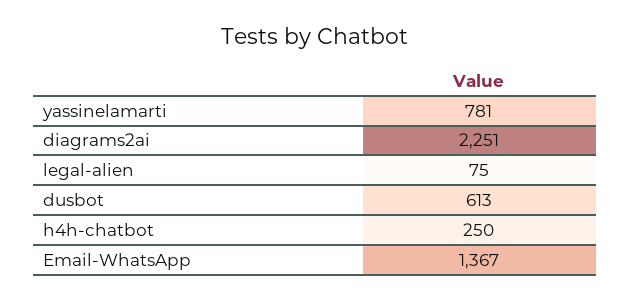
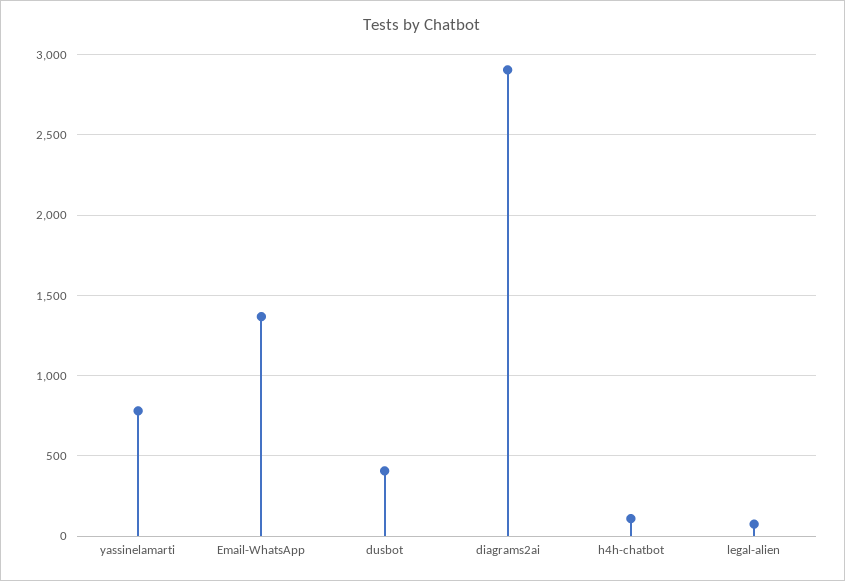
diagrams2ai: 2251 -> 2900
dusbot: 613 -> 400
h4h-chatbot: 250 -> 100

